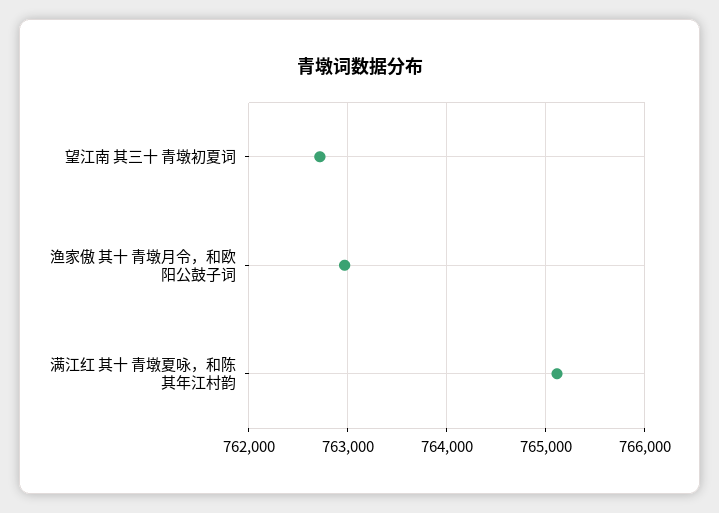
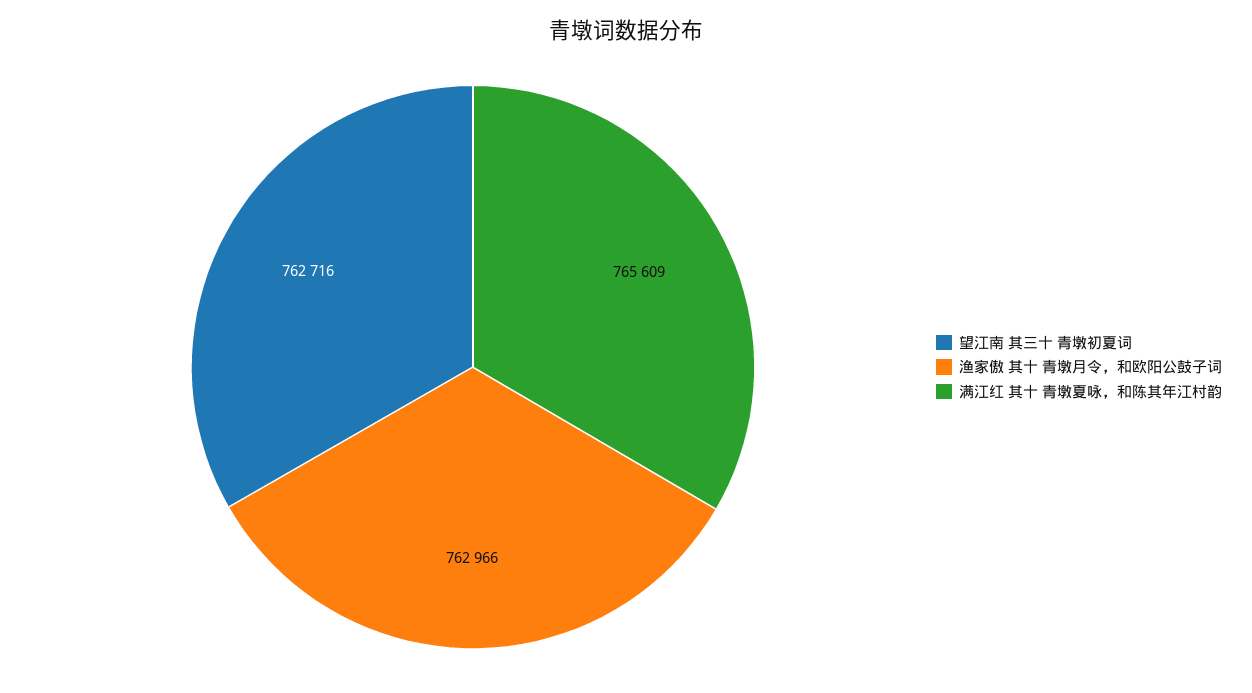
满江红 其十 青墩夏咏，和陈其年江村韵: 765100 -> 765609

